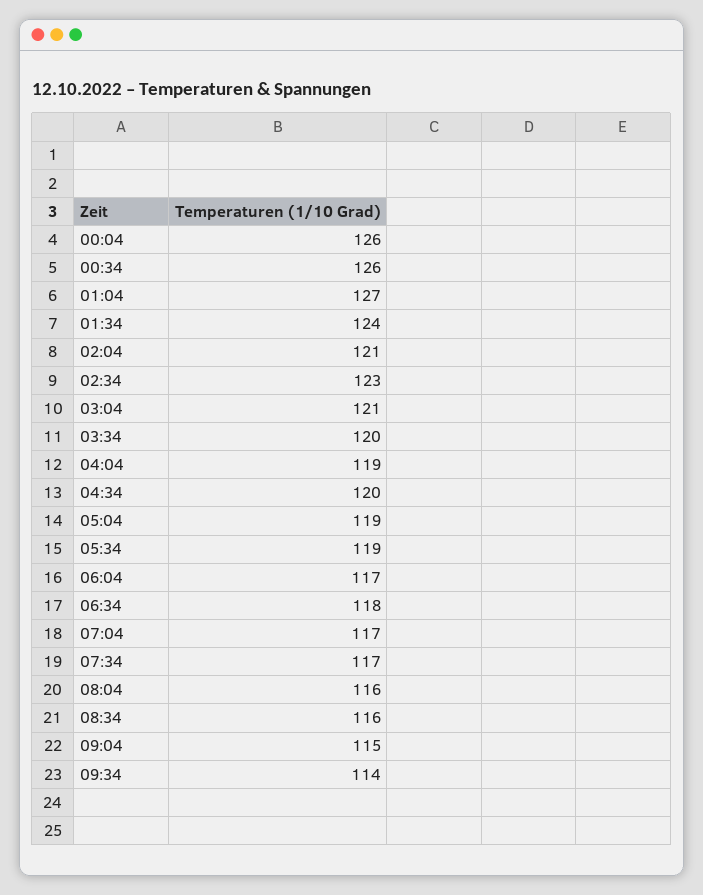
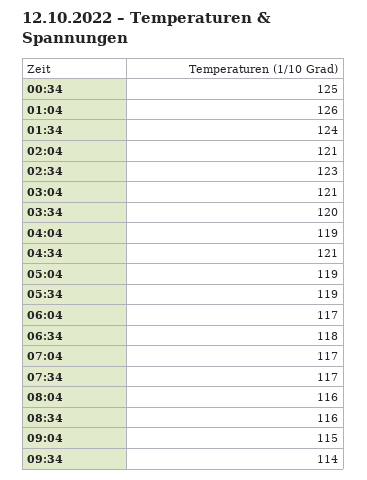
00:04: 126 -> none
00:34: 126 -> 125
01:04: 127 -> 126
04:34: 120 -> 121

